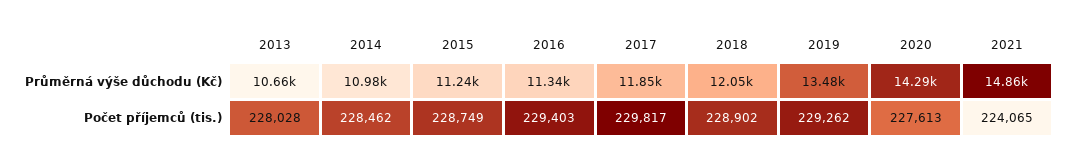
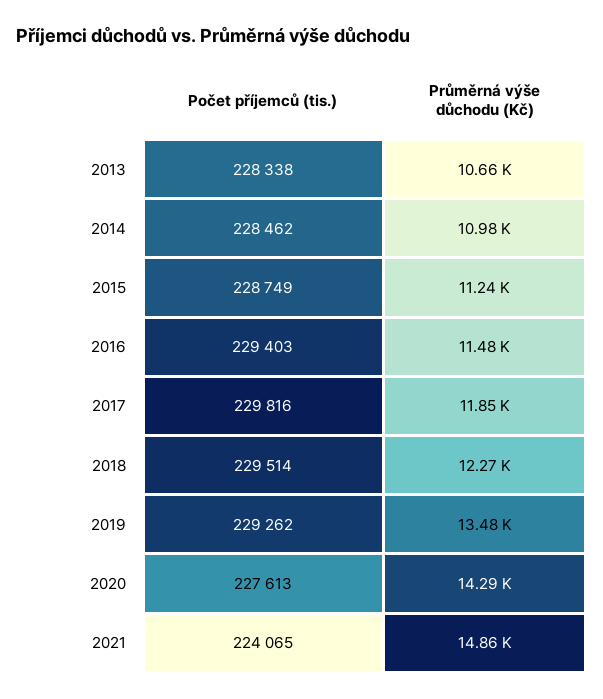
2016, Průměrná výše důchodu (Kč): 11340 -> 11480
2018, Průměrná výše důchodu (Kč): 12050 -> 12270
2013, Počet příjemců (tis.): 228028 -> 228338
2017, Počet příjemců (tis.): 229817 -> 229816
2018, Počet příjemců (tis.): 228902 -> 229514

